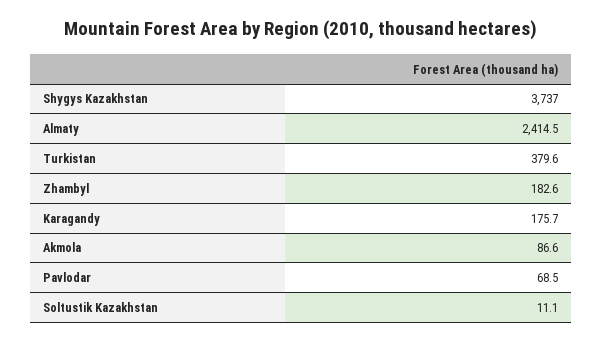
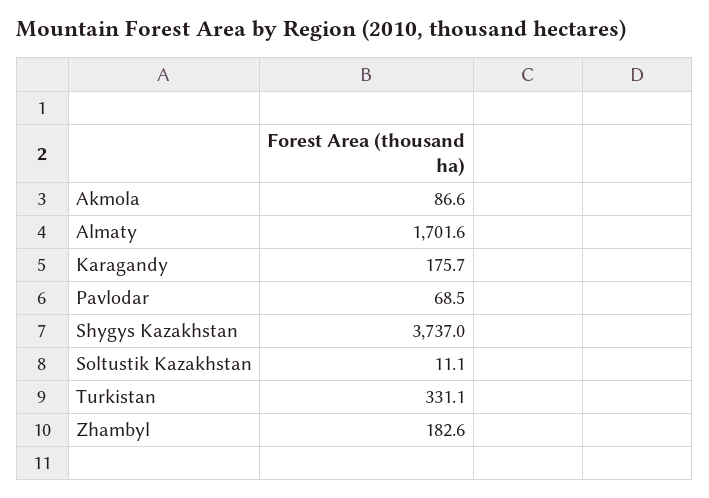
Almaty: 2414.5 -> 1701.6
Turkistan: 379.6 -> 331.1

